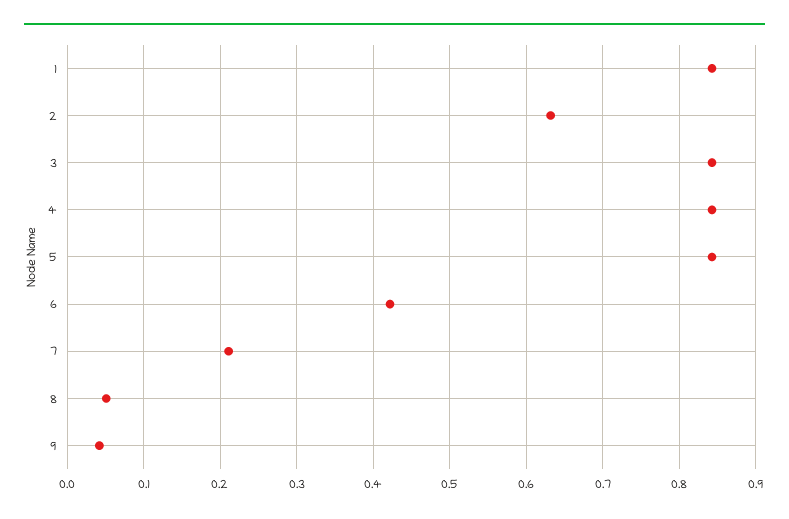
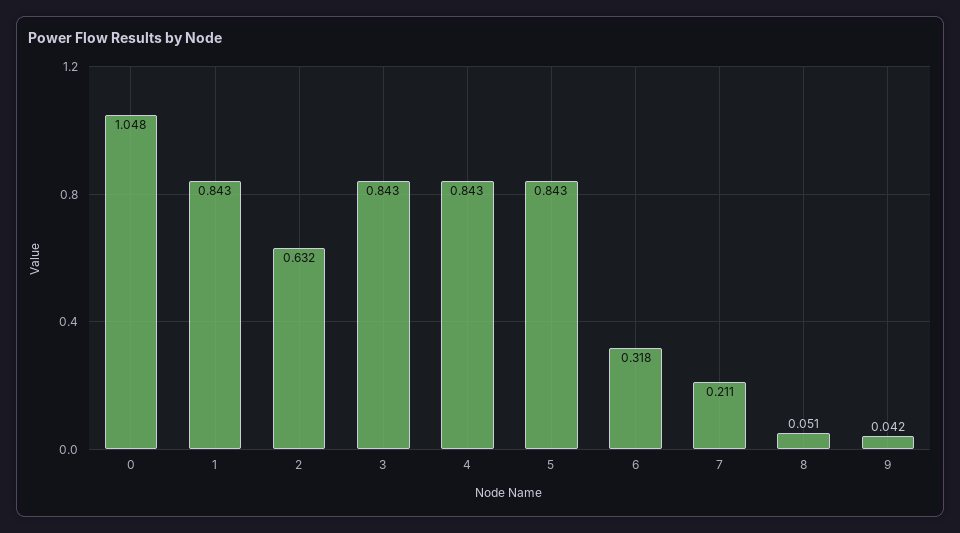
6: 0.42 -> 0.318
0: none -> 1.048

